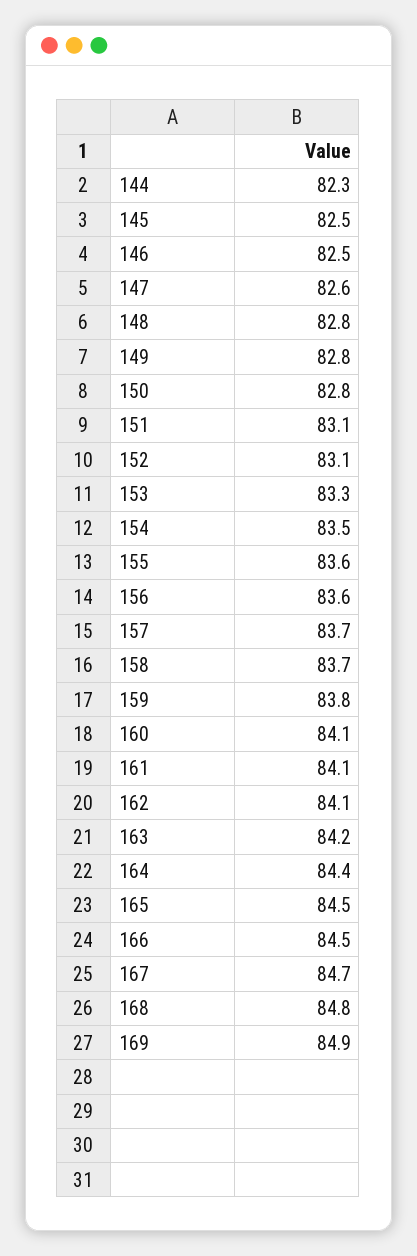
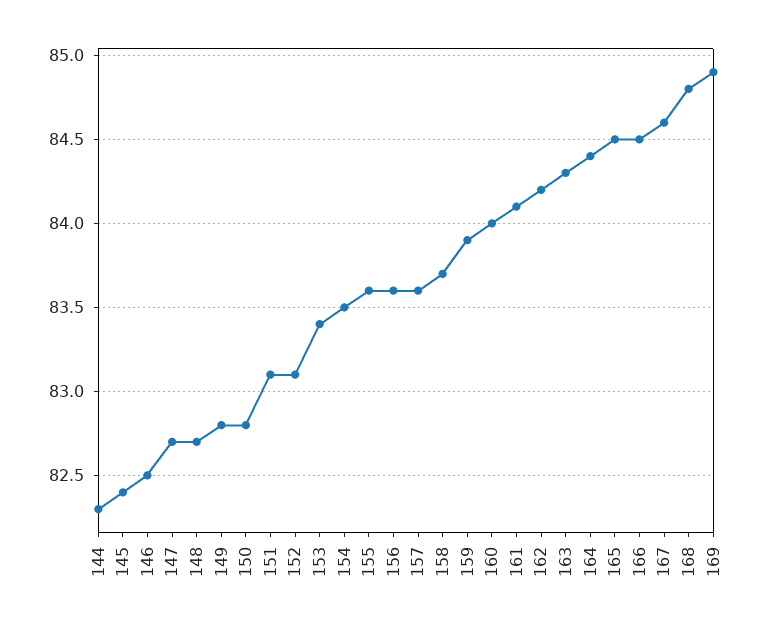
145: 82.5 -> 82.4
147: 82.6 -> 82.7
148: 82.8 -> 82.7
153: 83.3 -> 83.4
157: 83.7 -> 83.6
159: 83.8 -> 83.9
160: 84.1 -> 84
162: 84.1 -> 84.2
163: 84.2 -> 84.3
167: 84.7 -> 84.6

